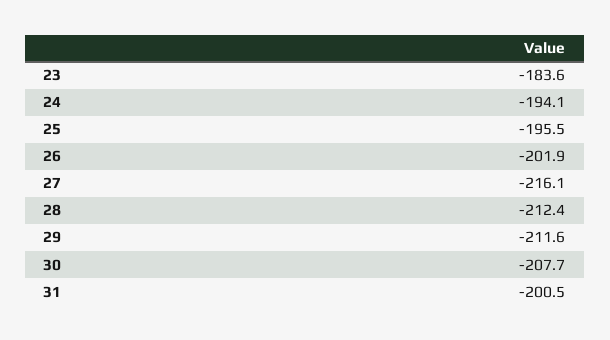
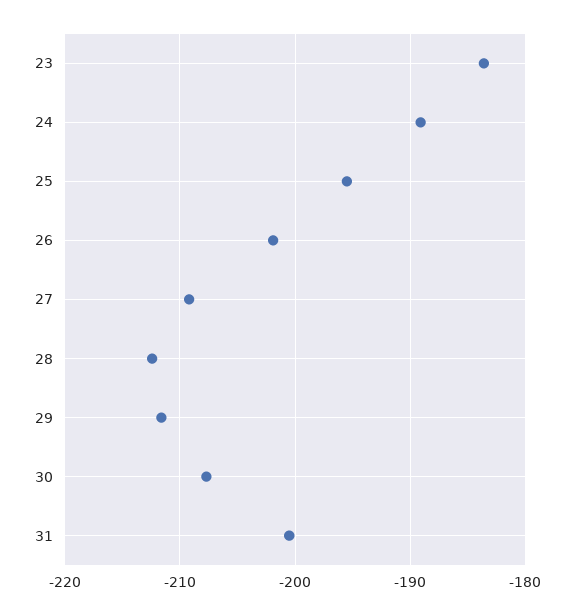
24: -194.1 -> -189
27: -216.1 -> -209

